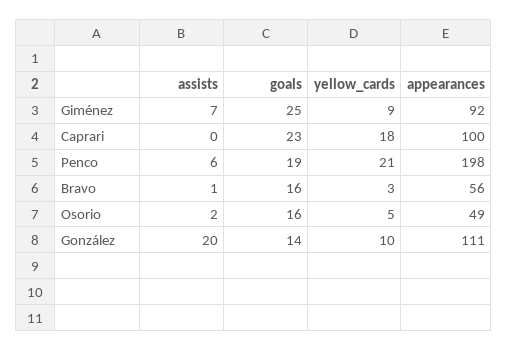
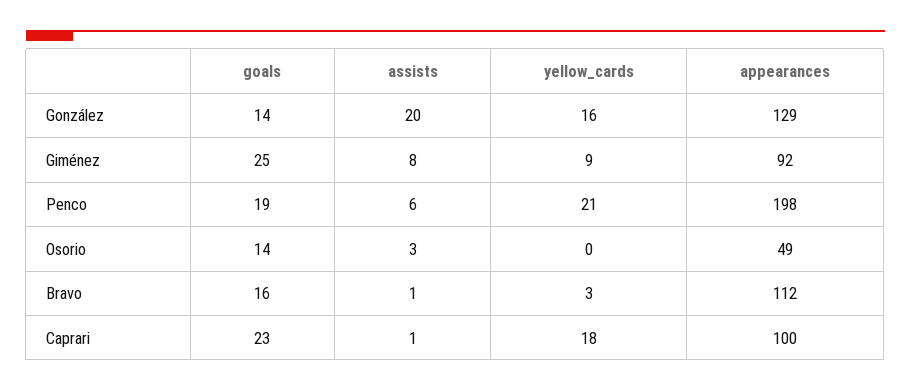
assists, Giménez: 7 -> 8
assists, Caprari: 0 -> 1
appearances, Bravo: 56 -> 112
assists, Osorio: 2 -> 3
goals, Osorio: 16 -> 14
yellow_cards, Osorio: 5 -> 0
yellow_cards, González: 10 -> 16
appearances, González: 111 -> 129

